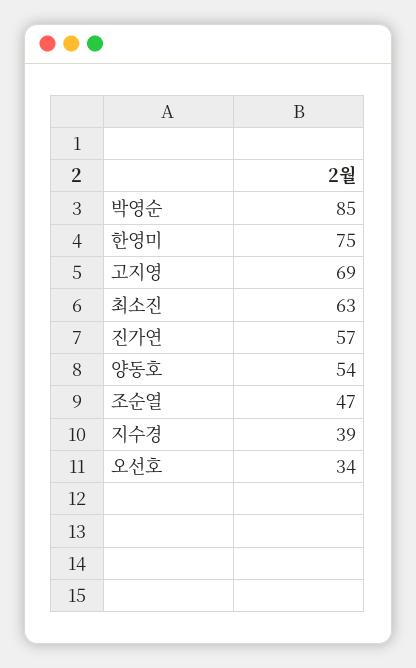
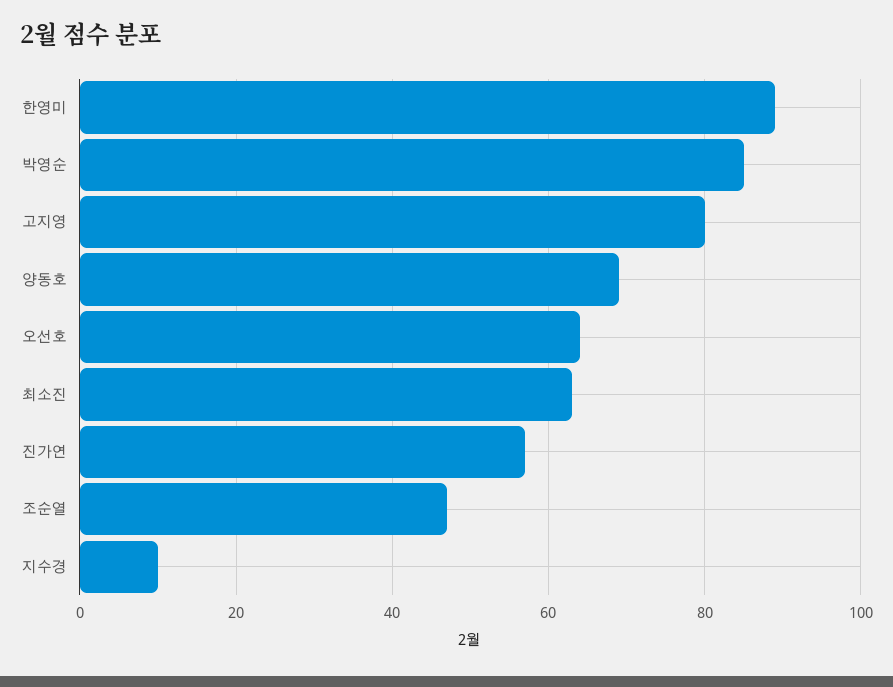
한영미: 75 -> 90
고지영: 69 -> 80
양동호: 54 -> 70
지수경: 39 -> 10
오선호: 34 -> 65

